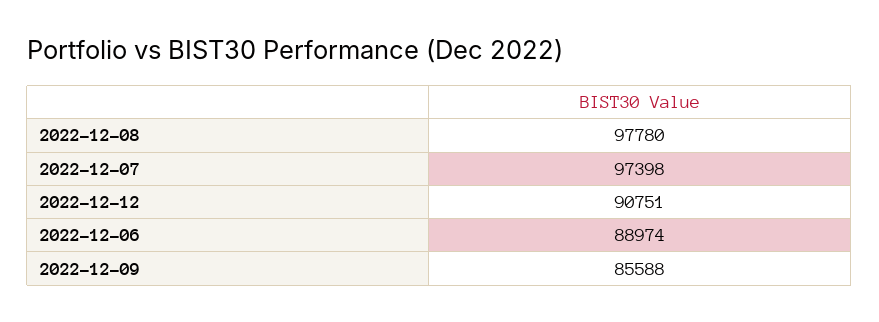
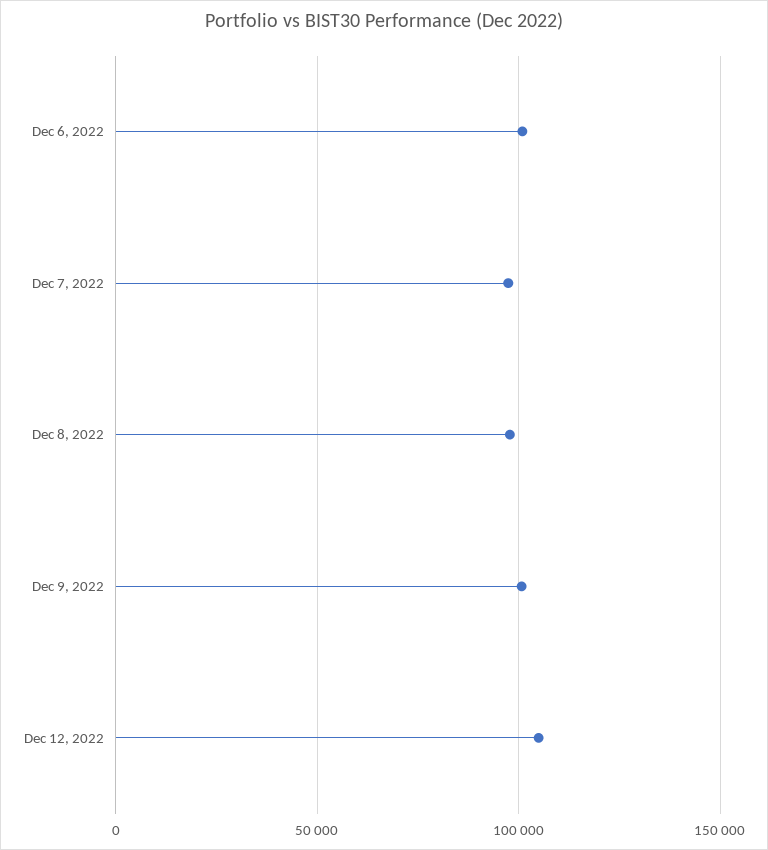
2022-12-12: 90751 -> 105000
2022-12-06: 88974 -> 100000
2022-12-09: 85588 -> 100000

